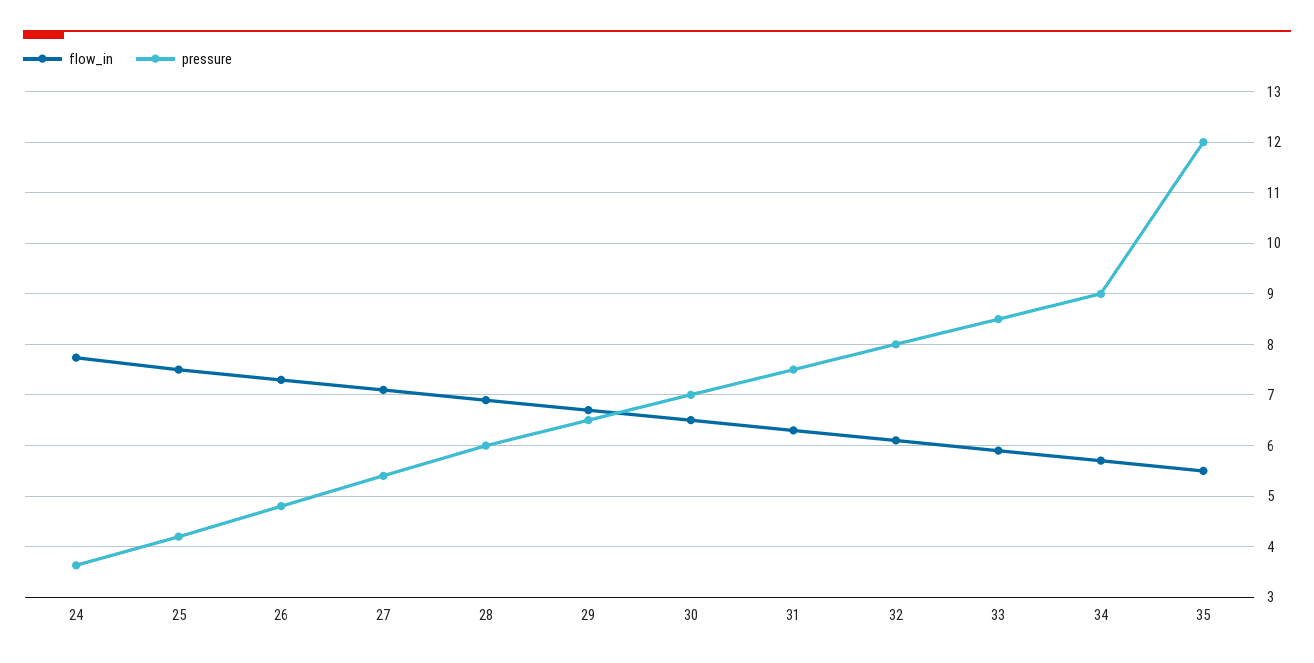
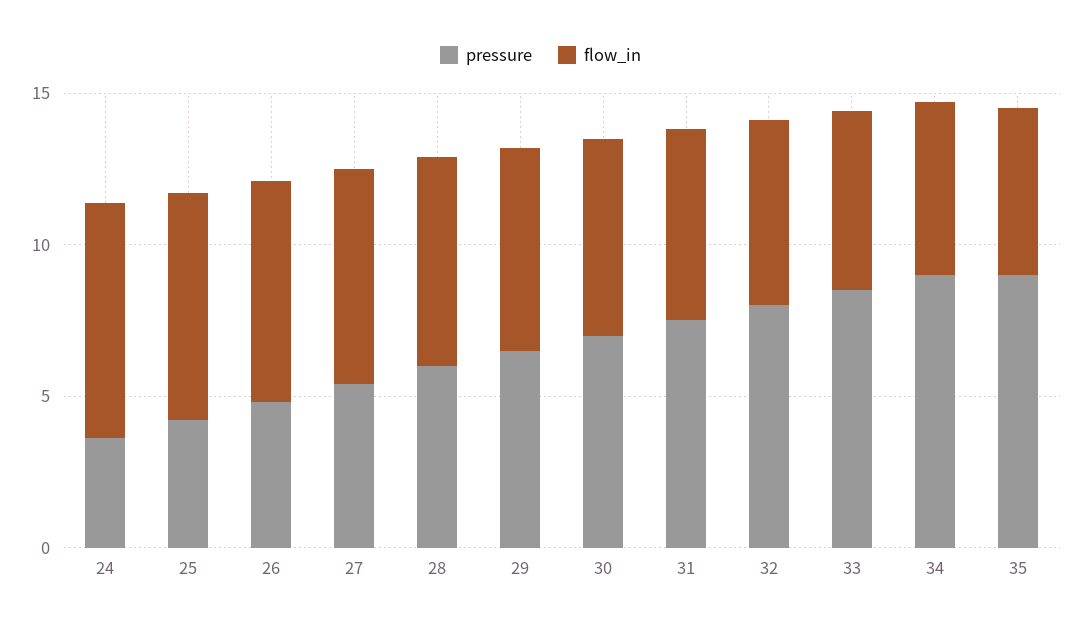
pressure, 35: 12 -> 9

